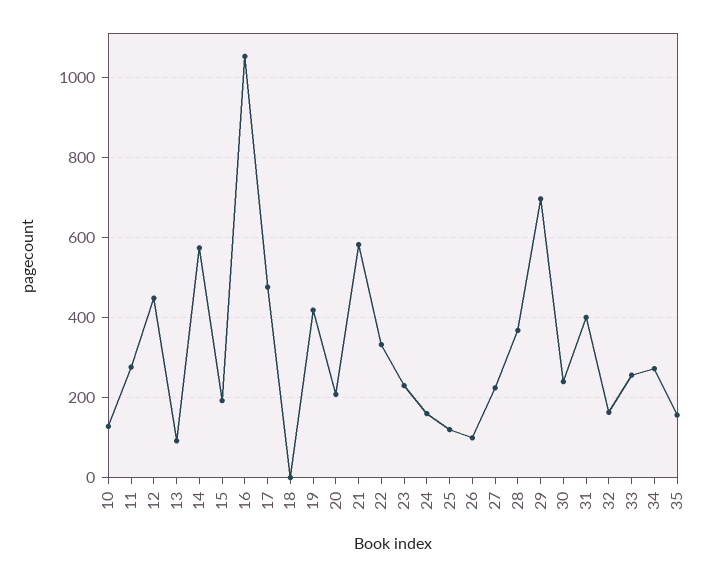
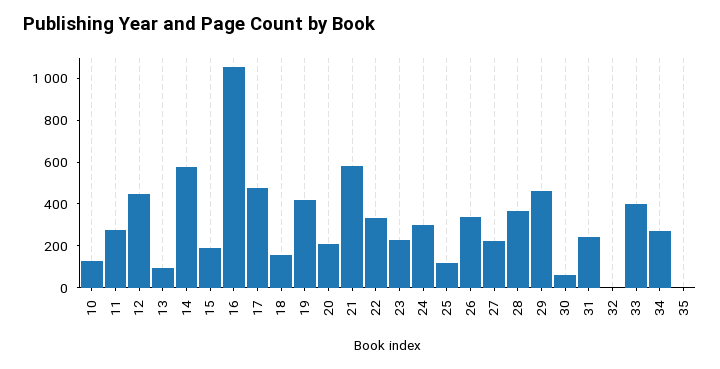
18: 0 -> 150
24: 160 -> 300
26: 100 -> 350
29: 700 -> 450
30: 240 -> 50
31: 400 -> 250
32: 160 -> 0
33: 260 -> 400
35: 160 -> 0

